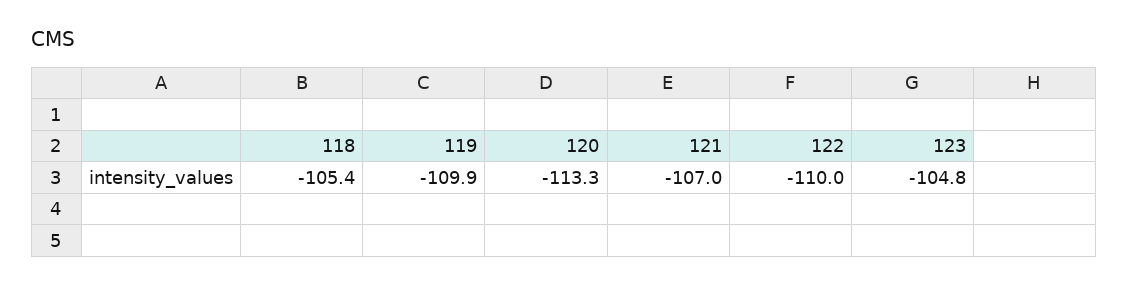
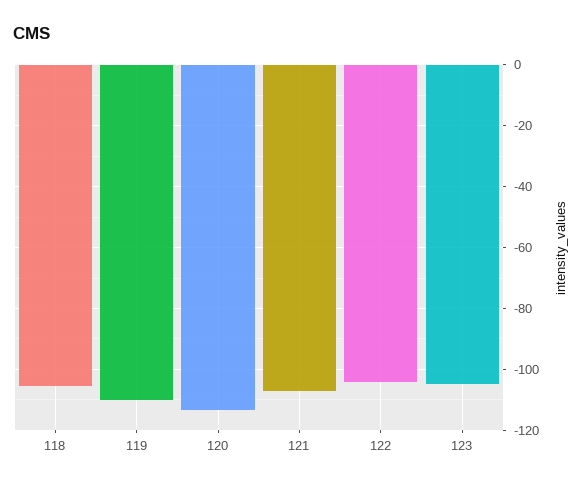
122: -110 -> -104

